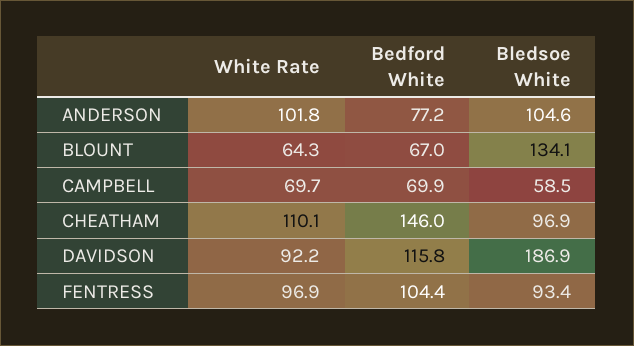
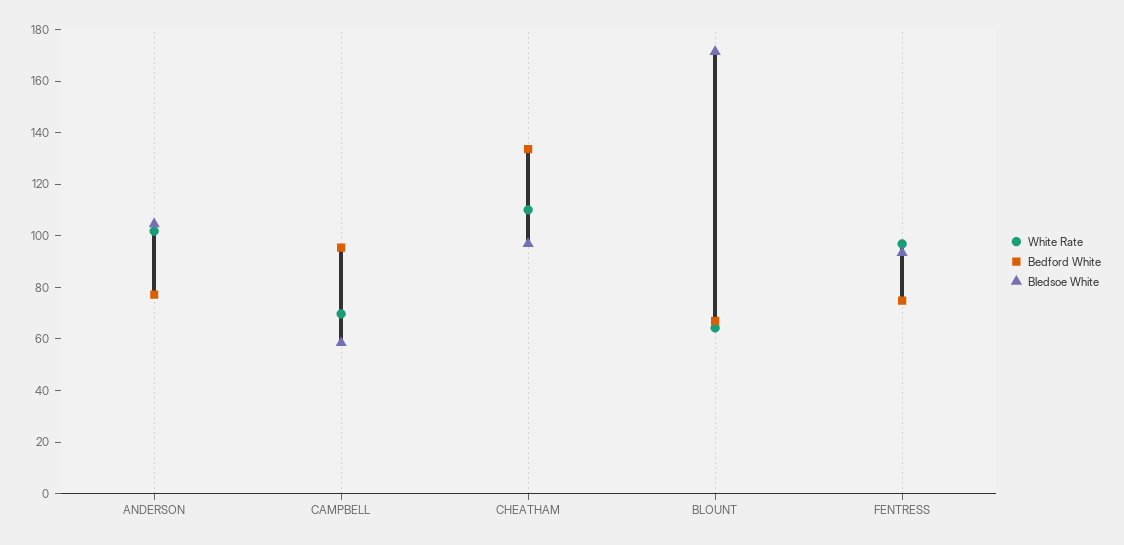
Bledsoe White, BLOUNT: 134.1 -> 170
Bedford White, CAMPBELL: 69.9 -> 95
Bedford White, CHEATHAM: 146 -> 135
White Rate, DAVIDSON: 92.2 -> none
Bedford White, DAVIDSON: 115.8 -> none
Bledsoe White, DAVIDSON: 186.9 -> none
Bedford White, FENTRESS: 104.4 -> 75

